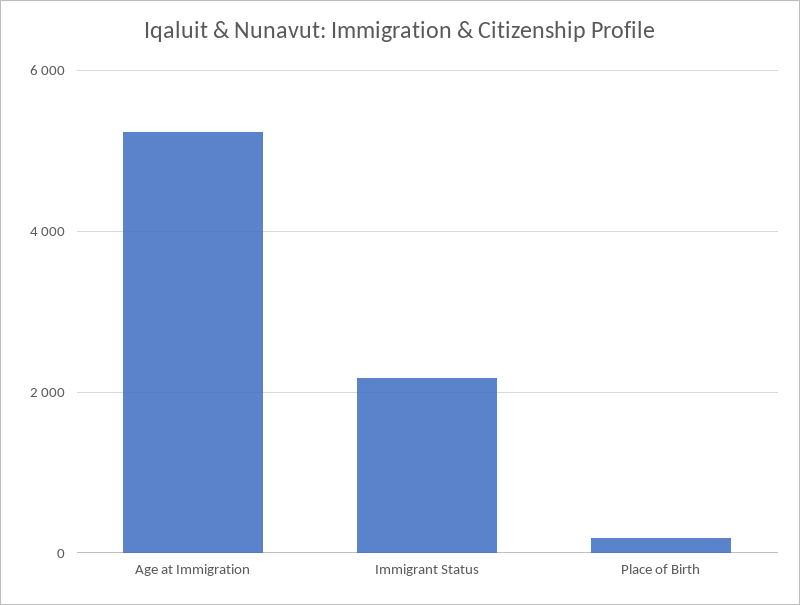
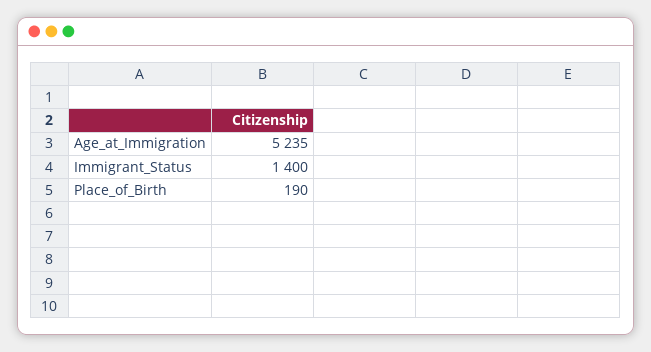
Immigrant Status: 2200 -> 1400

